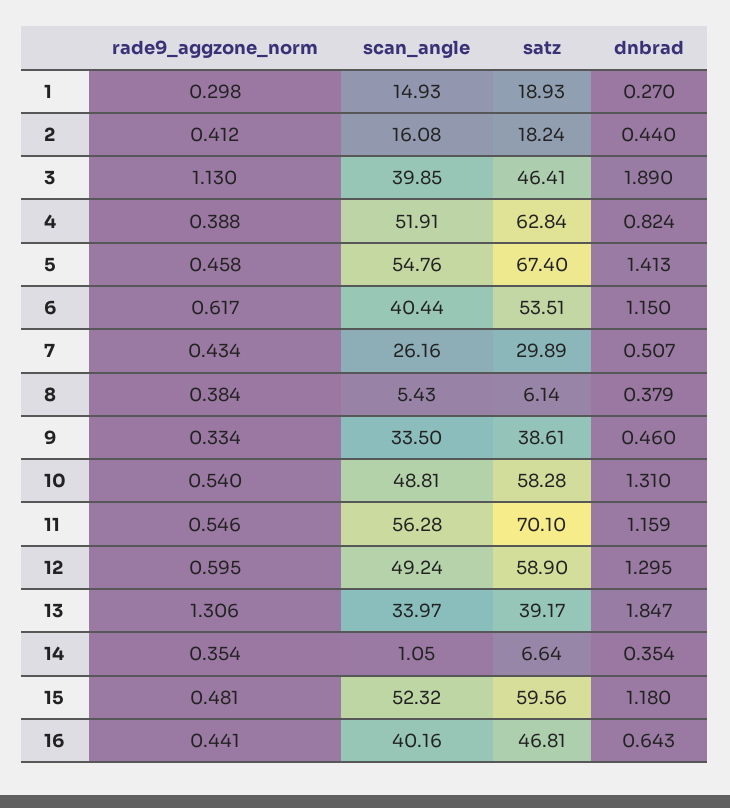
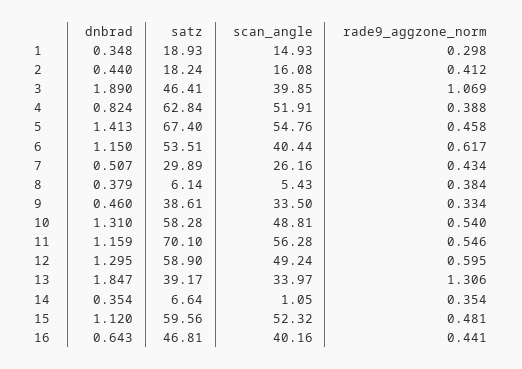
dnbrad, 1: 0.27 -> 0.348
rade9_aggzone_norm, 3: 1.13 -> 1.069
dnbrad, 15: 1.18 -> 1.12

